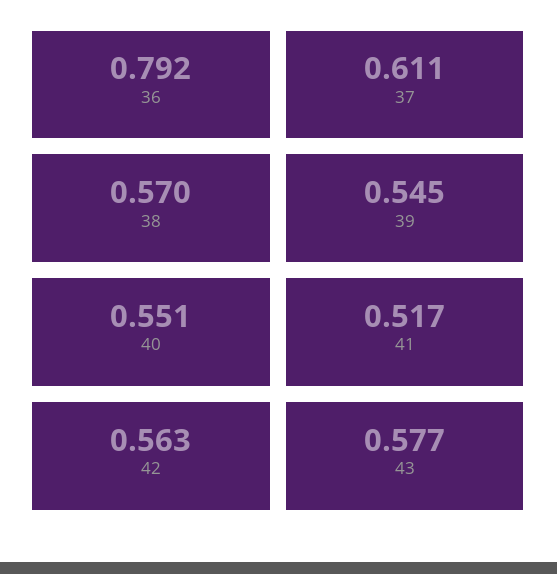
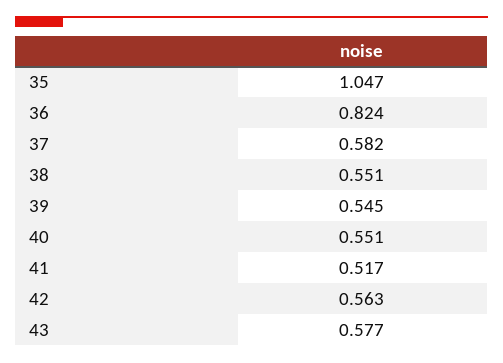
36: 0.792 -> 0.824
37: 0.611 -> 0.582
38: 0.57 -> 0.551
35: none -> 1.047

